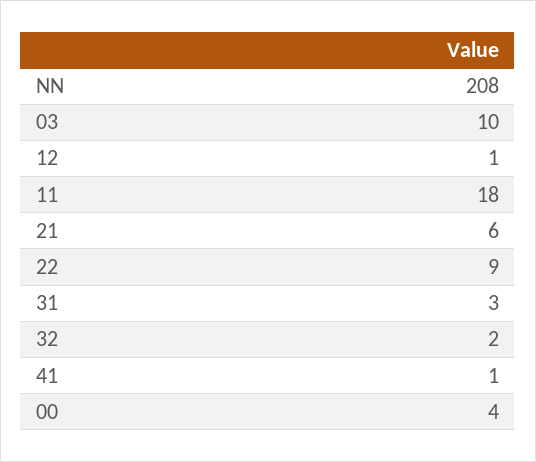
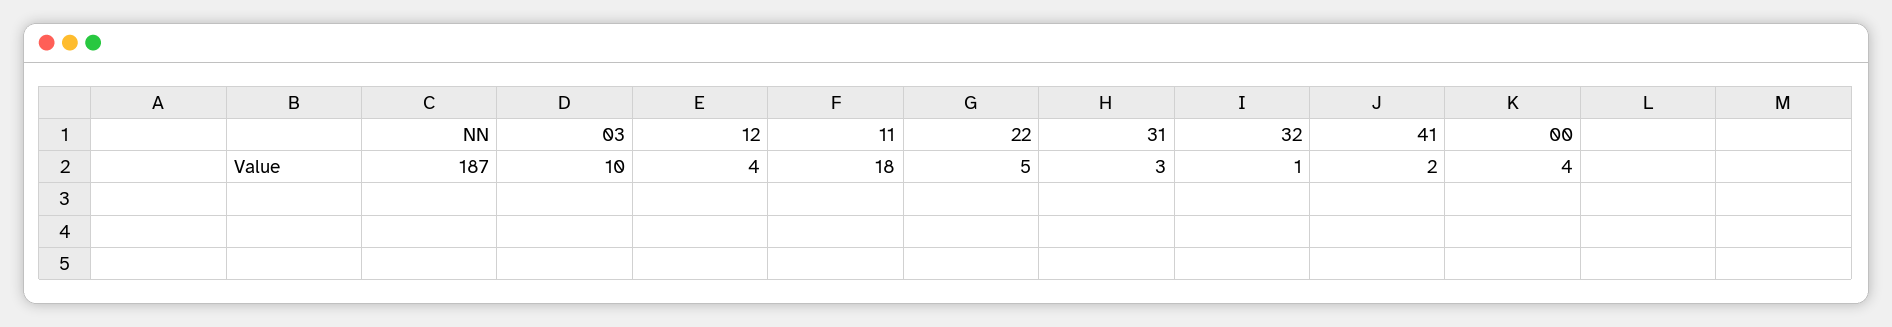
NN: 208 -> 187
12: 1 -> 4
21: 6 -> none
22: 9 -> 5
32: 2 -> 1
41: 1 -> 2

